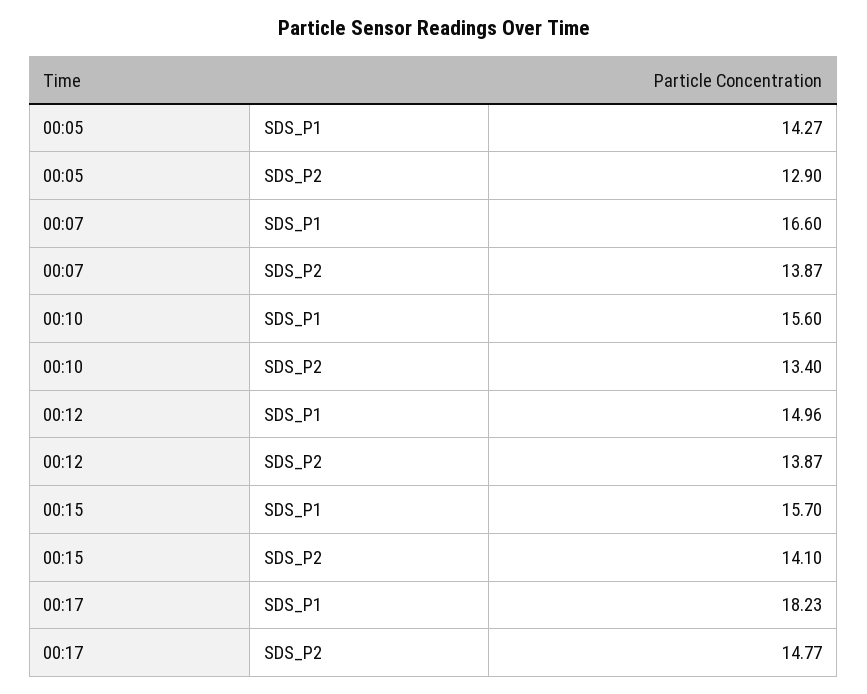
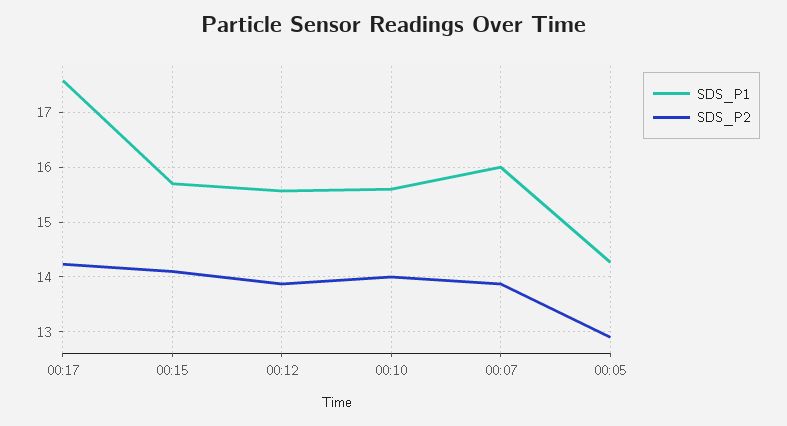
SDS_P1, 00:07: 16.6 -> 16
SDS_P2, 00:10: 13.4 -> 14
SDS_P1, 00:12: 14.96 -> 15.6
SDS_P1, 00:17: 18.23 -> 17.6
SDS_P2, 00:17: 14.77 -> 14.2

